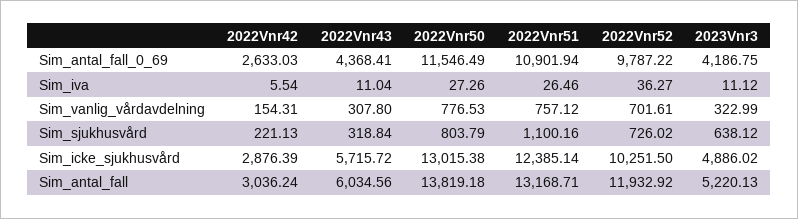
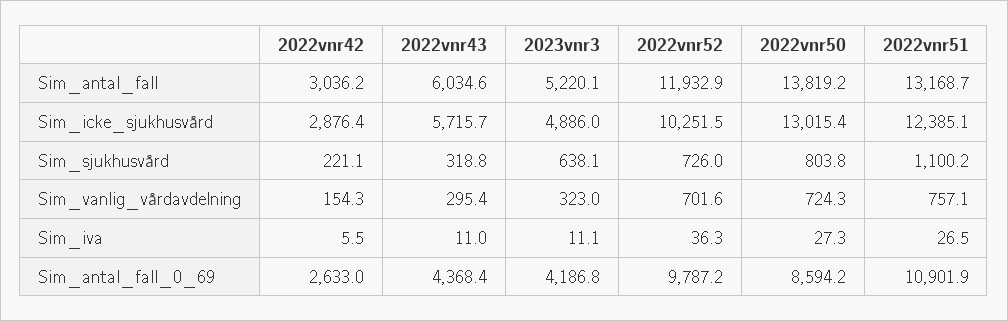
2022Vnr50, Sim_antal_fall_0_69: 11546.49 -> 8594.2
2022Vnr43, Sim_vanlig_vårdavdelning: 307.8 -> 295.4
2022Vnr50, Sim_vanlig_vårdavdelning: 776.53 -> 724.3

